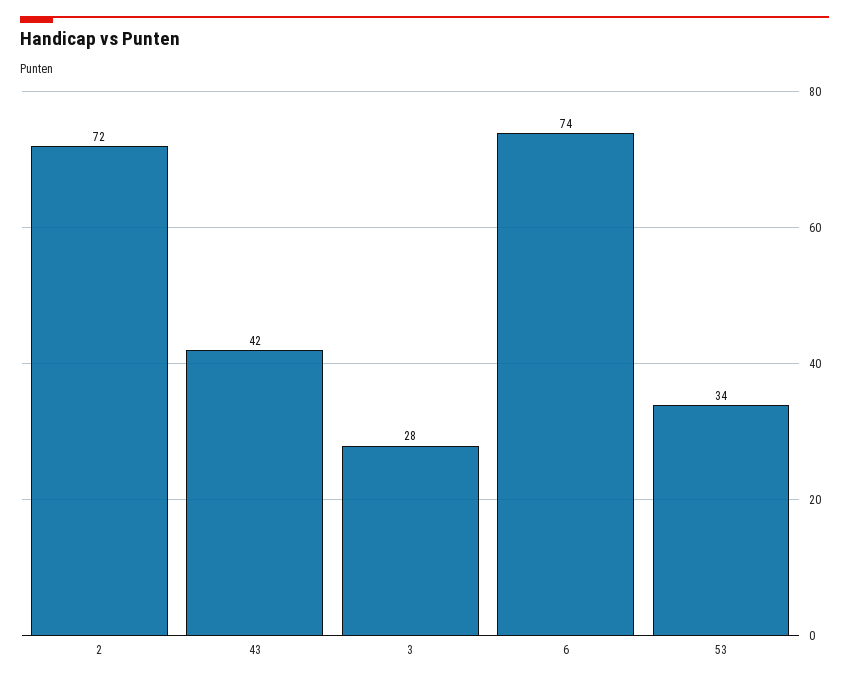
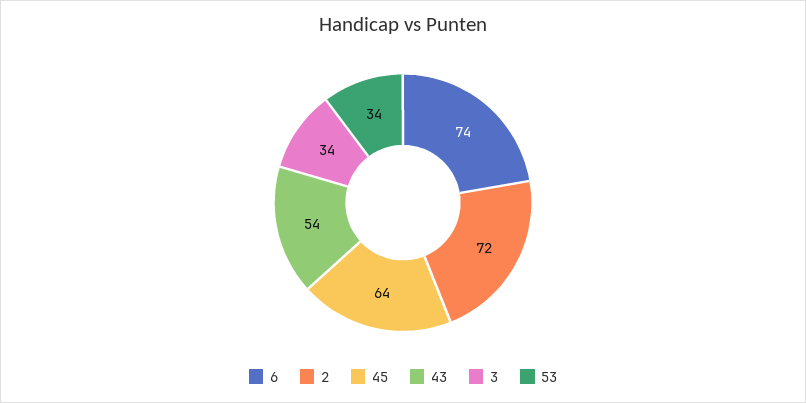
43: 42 -> 54
3: 28 -> 34
45: none -> 64

